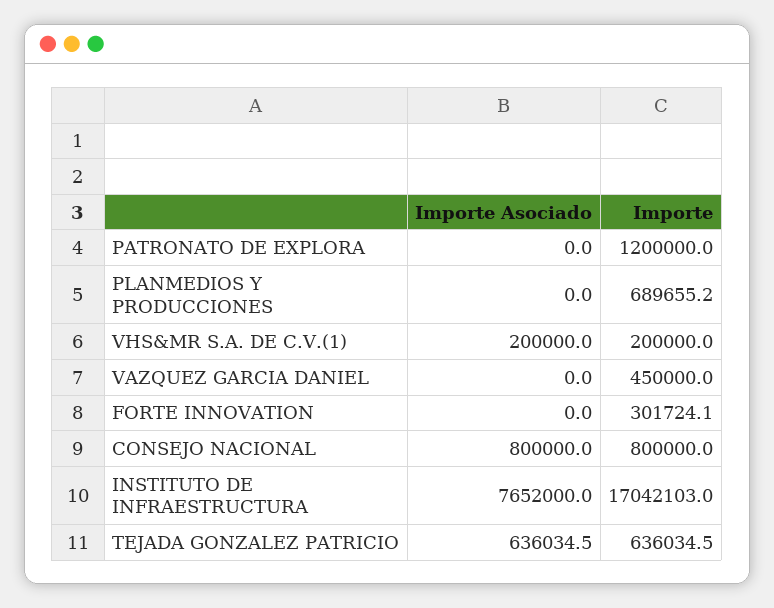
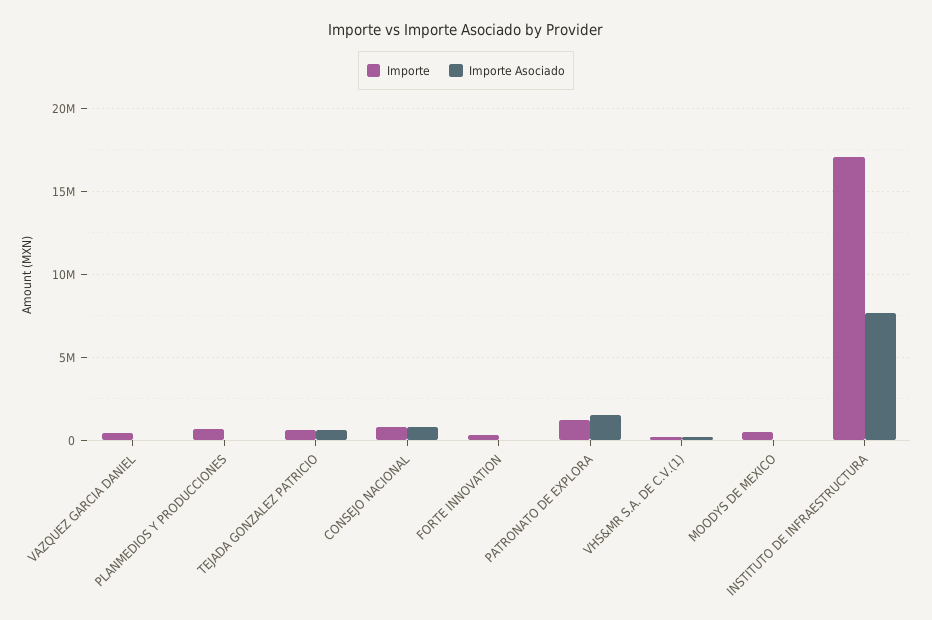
Importe Asociado, PATRONATO DE EXPLORA: 0 -> 1500000
Importe, MOODYS DE MEXICO: none -> 500000
Importe Asociado, MOODYS DE MEXICO: none -> 0

